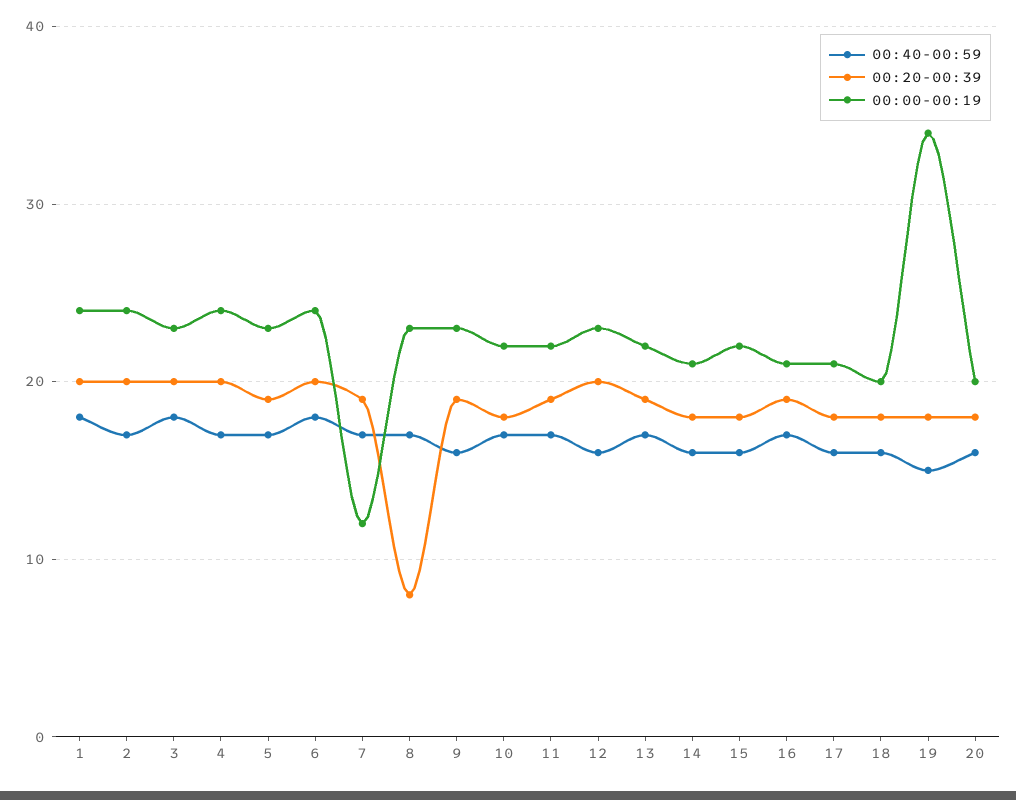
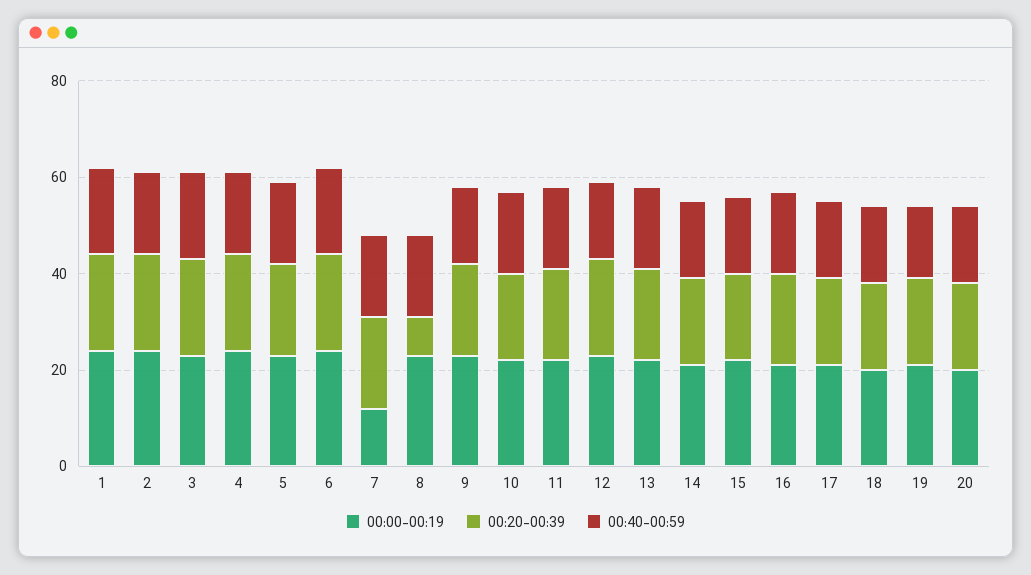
00:00-00:19, 19: 34 -> 20

